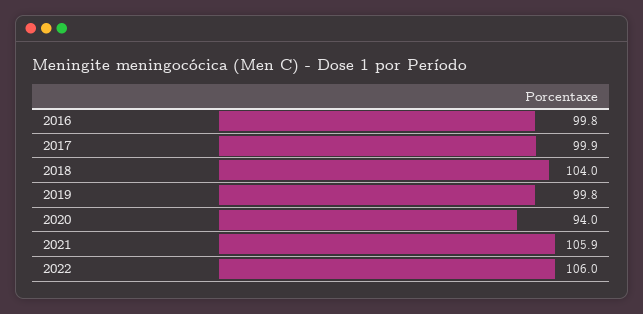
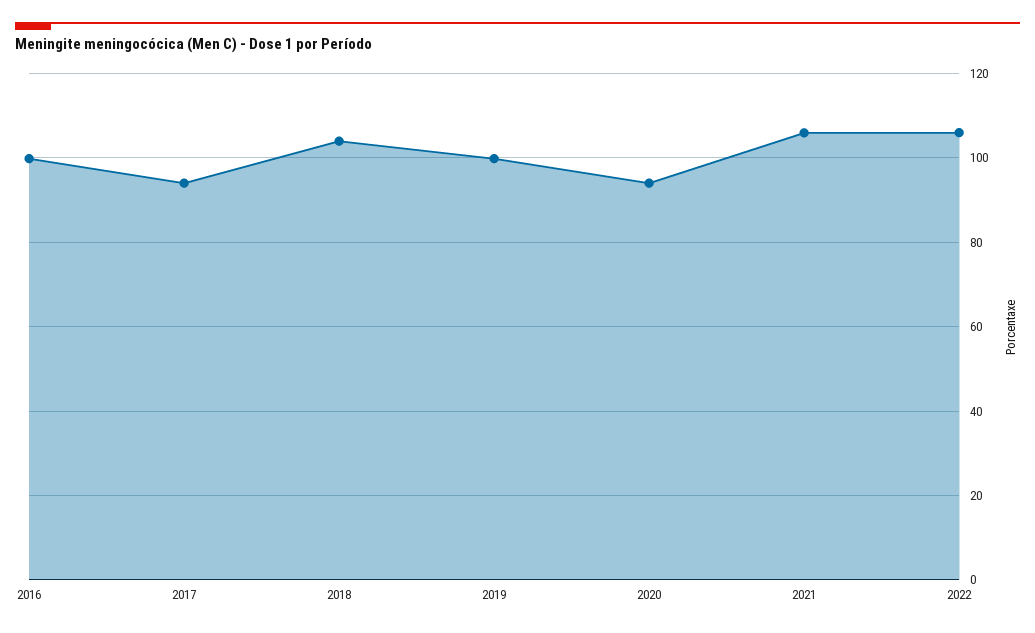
2017: 99.9 -> 94

